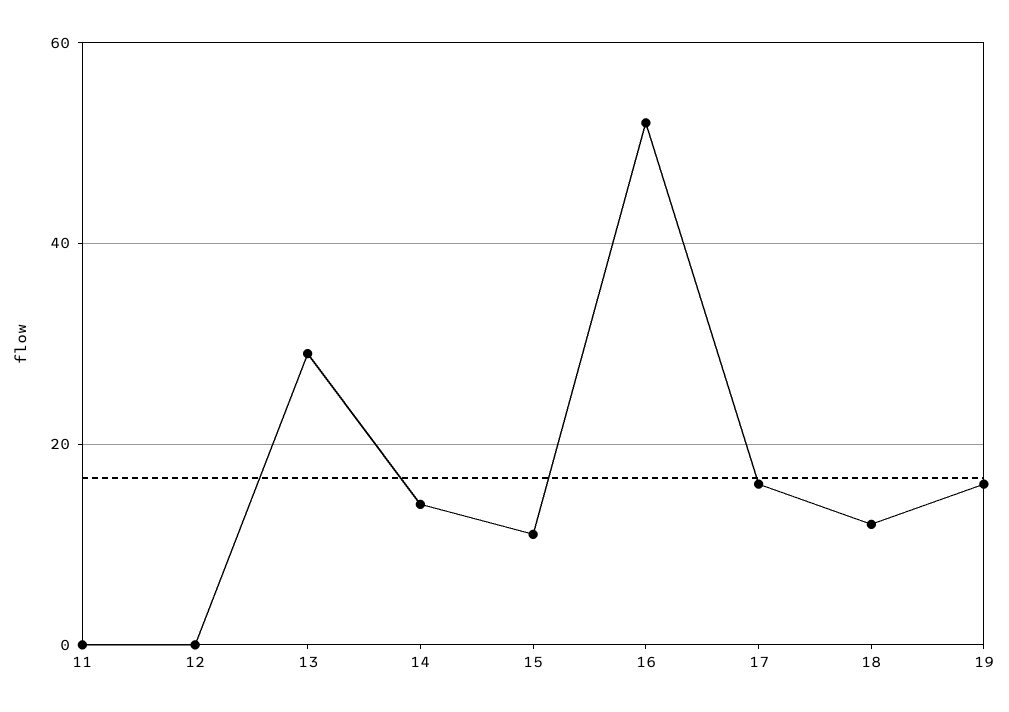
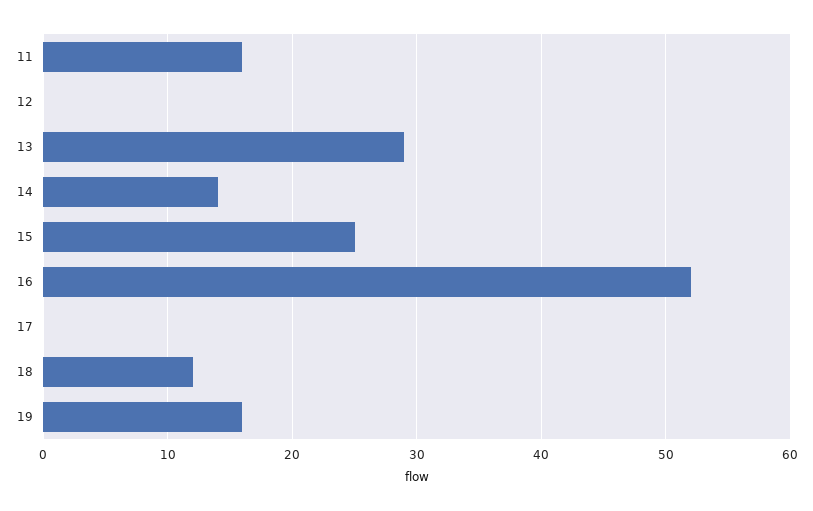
11: 0 -> 16
15: 10 -> 25
17: 15 -> 0

